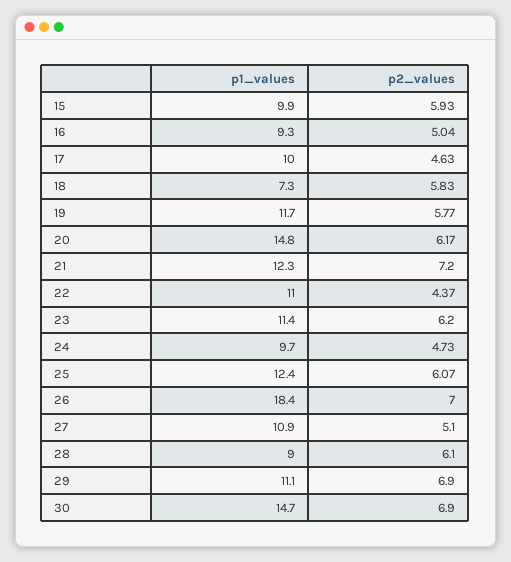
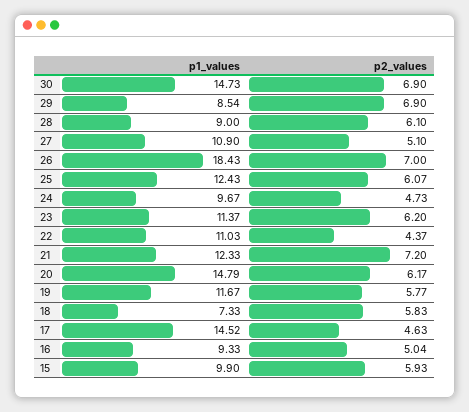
p1_values, 17: 10 -> 14.52
p1_values, 29: 11.1 -> 8.54

